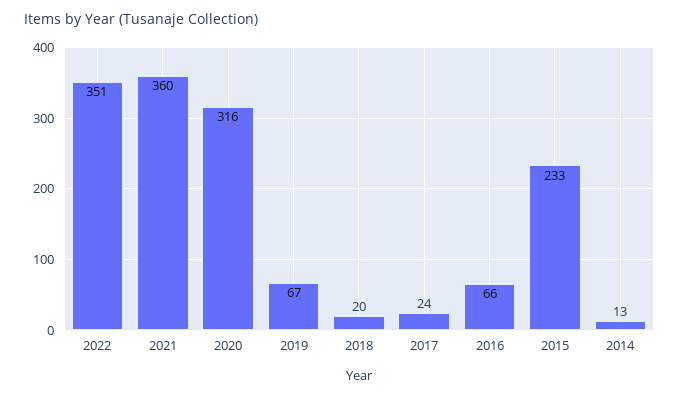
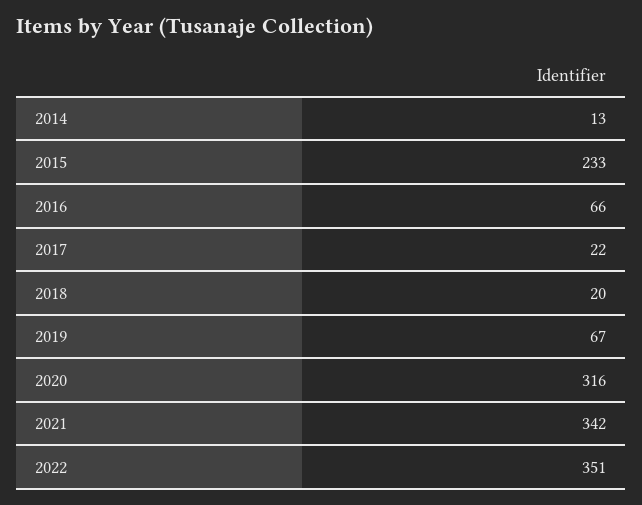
2021: 360 -> 342
2017: 24 -> 22

